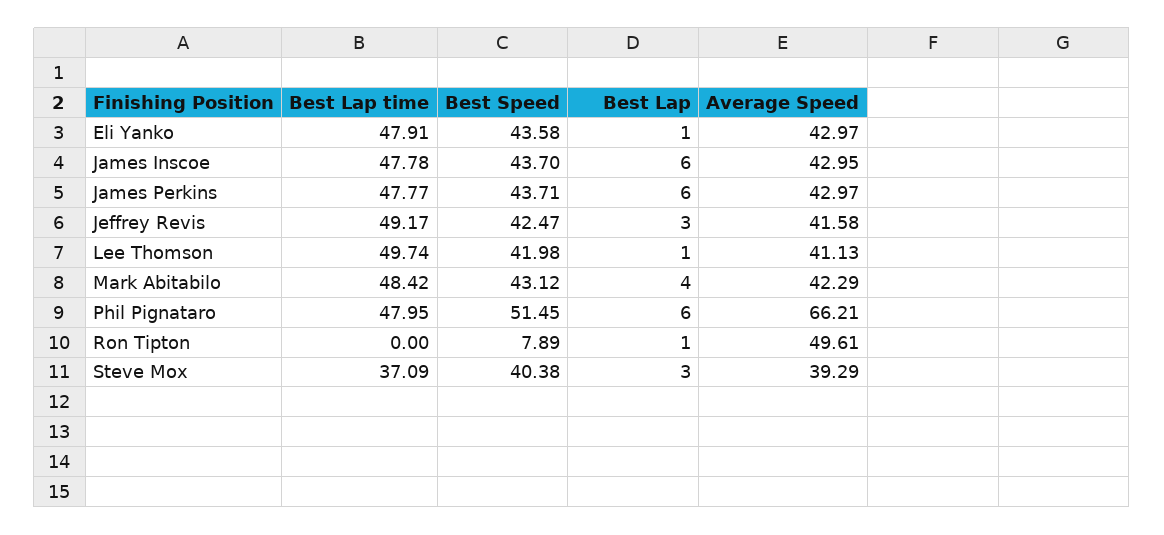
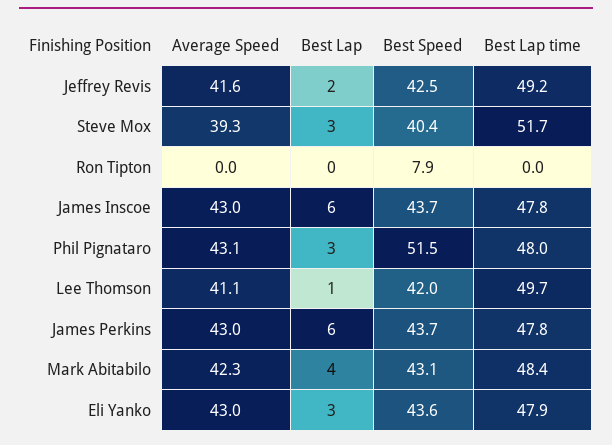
Best Lap, Eli Yanko: 1 -> 3
Best Lap, Jeffrey Revis: 3 -> 2
Best Lap, Phil Pignataro: 6 -> 3
Average Speed, Phil Pignataro: 66.21 -> 43.1
Best Lap, Ron Tipton: 1 -> 0
Average Speed, Ron Tipton: 49.61 -> 0
Best Lap time, Steve Mox: 37.09 -> 51.7

